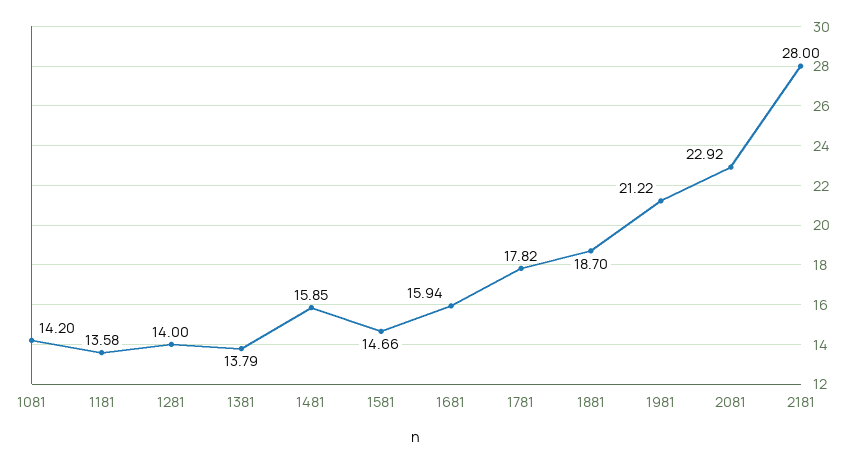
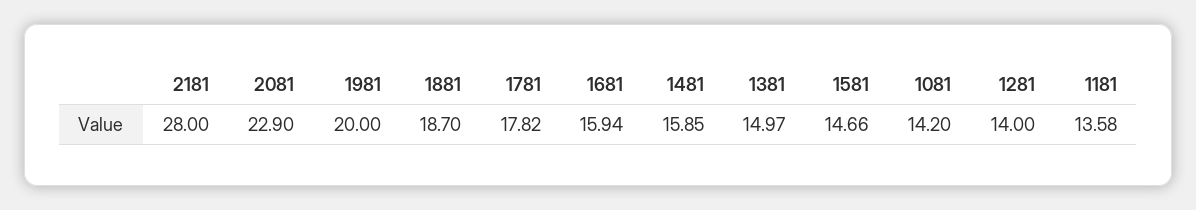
1381: 13.79 -> 14.97
1981: 21.22 -> 20
2081: 22.92 -> 22.9

